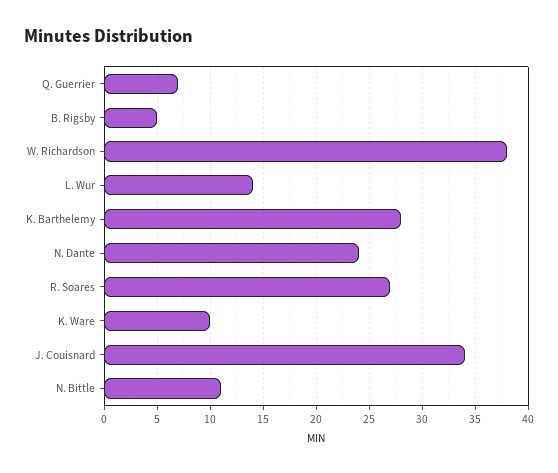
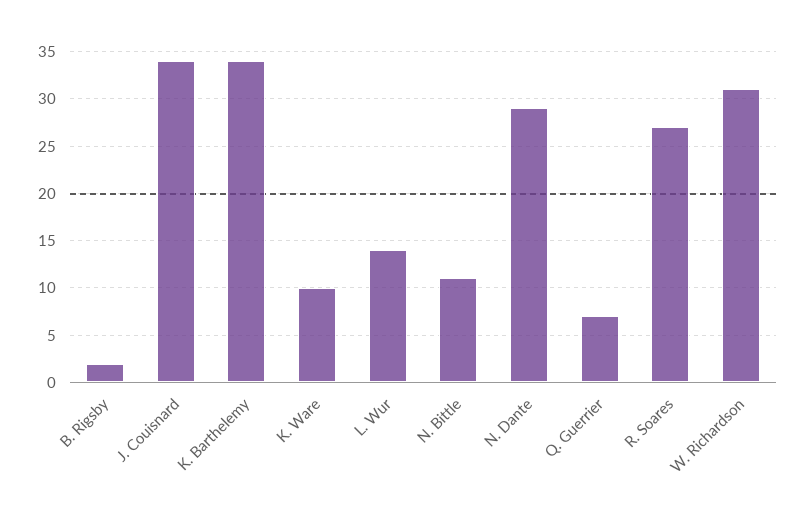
B. Rigsby: 5 -> 2
W. Richardson: 38 -> 31
K. Barthelemy: 28 -> 34
N. Dante: 24 -> 29

